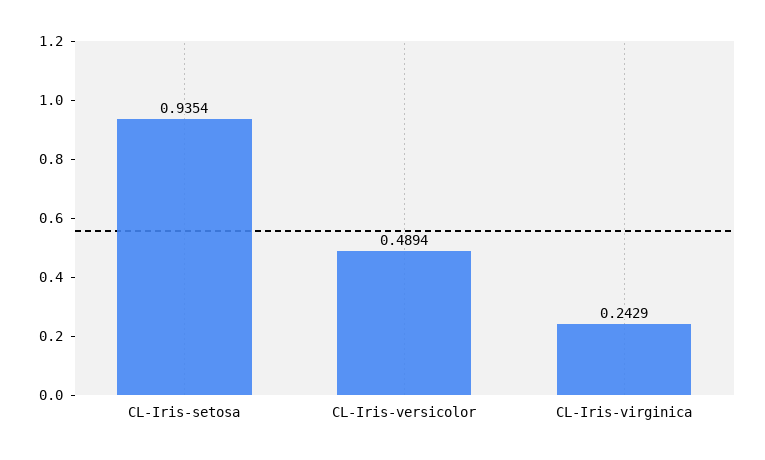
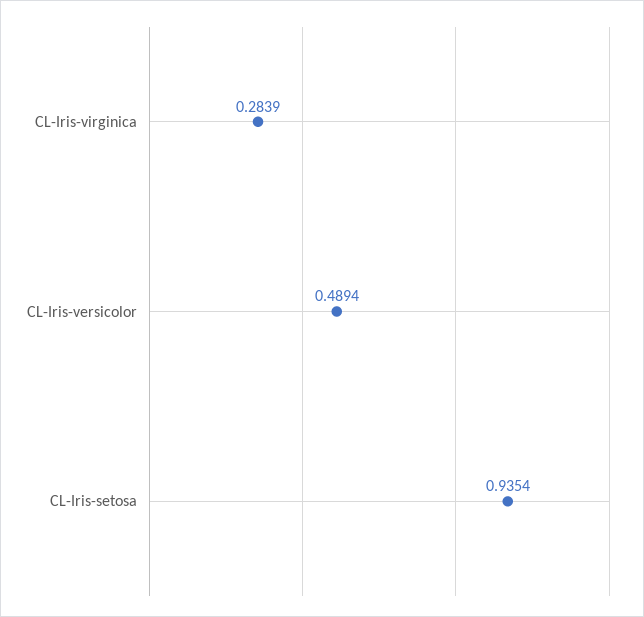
CL-Iris-virginica: 0.2429 -> 0.2839

